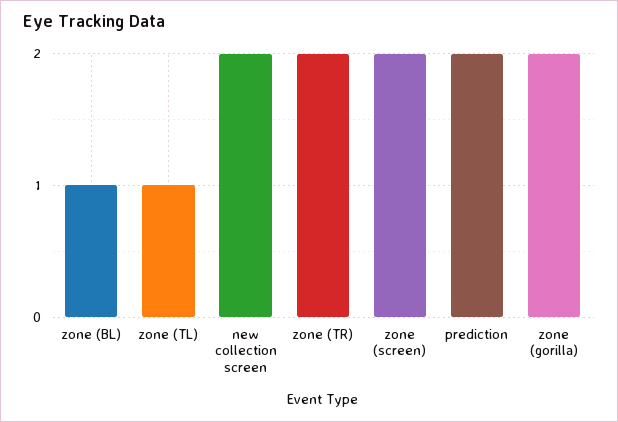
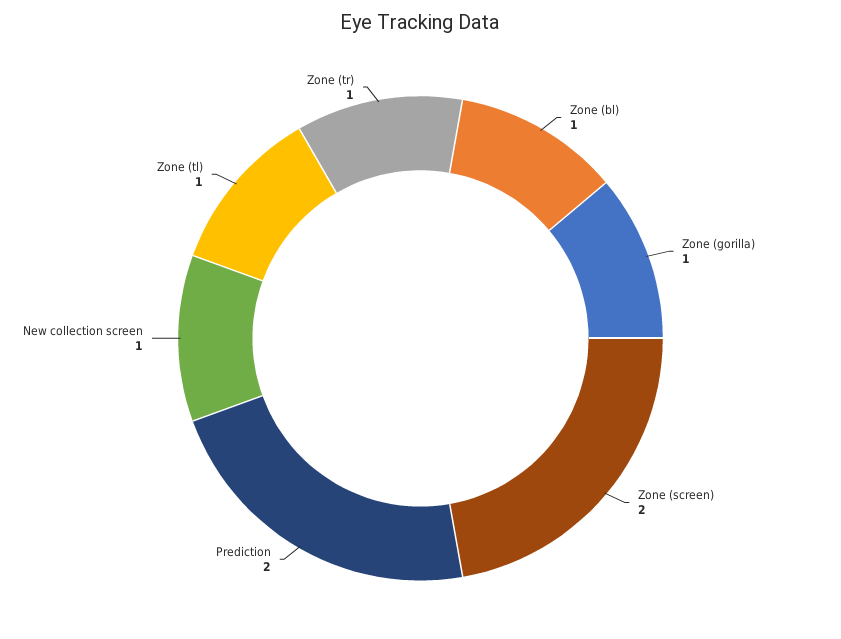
new collection screen: 2 -> 1
zone (TR): 2 -> 1
zone (gorilla): 2 -> 1

